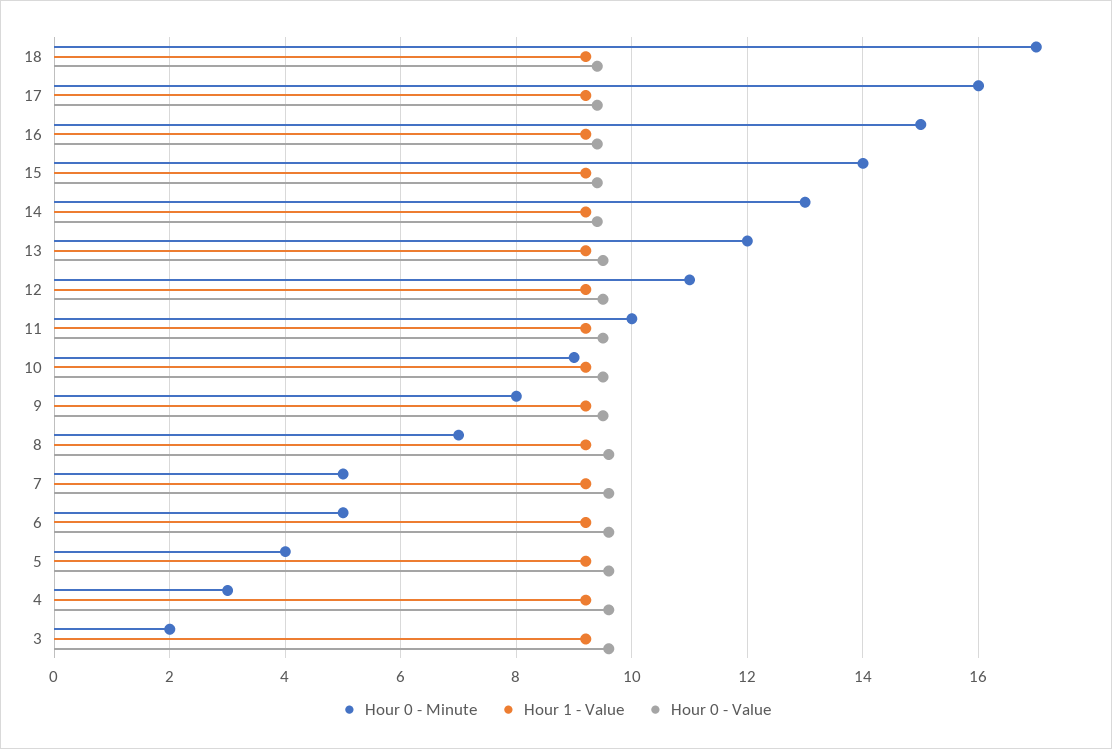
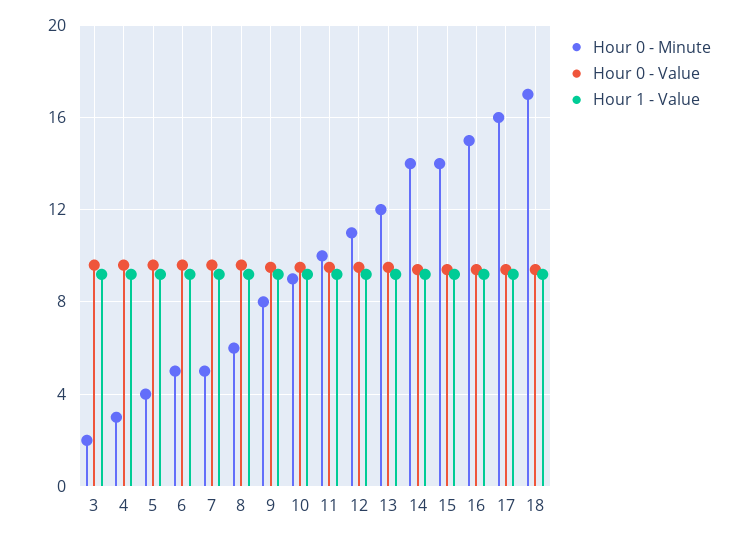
Hour 0 - Minute, 14: 13 -> 14
Hour 0 - Minute, 8: 7 -> 6

